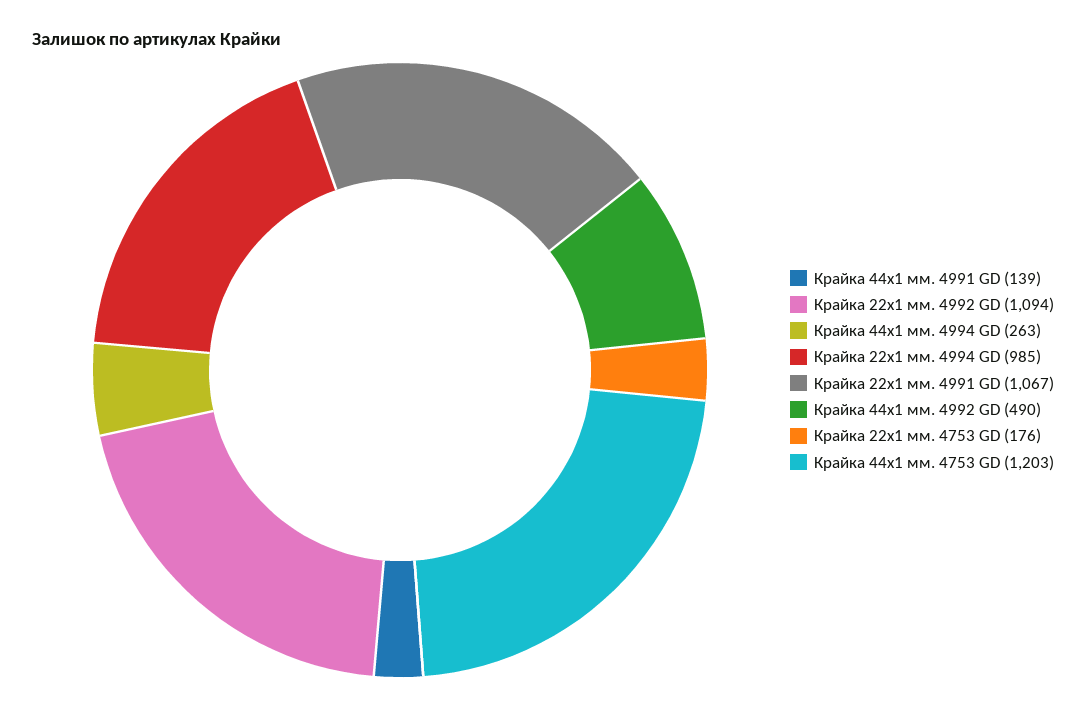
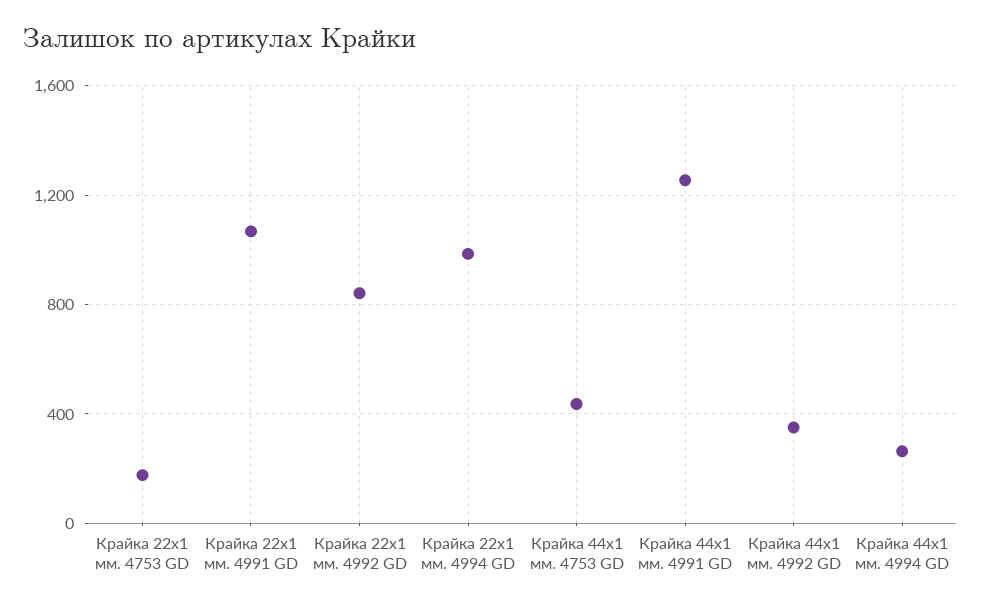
Крайка 44x1 мм. 4991 GD: 139 -> 1250
Крайка 22x1 мм. 4992 GD: 1094 -> 850
Крайка 44x1 мм. 4992 GD: 490 -> 350
Крайка 44x1 мм. 4753 GD: 1203 -> 450

